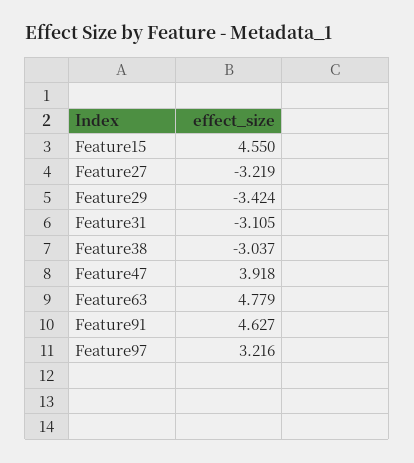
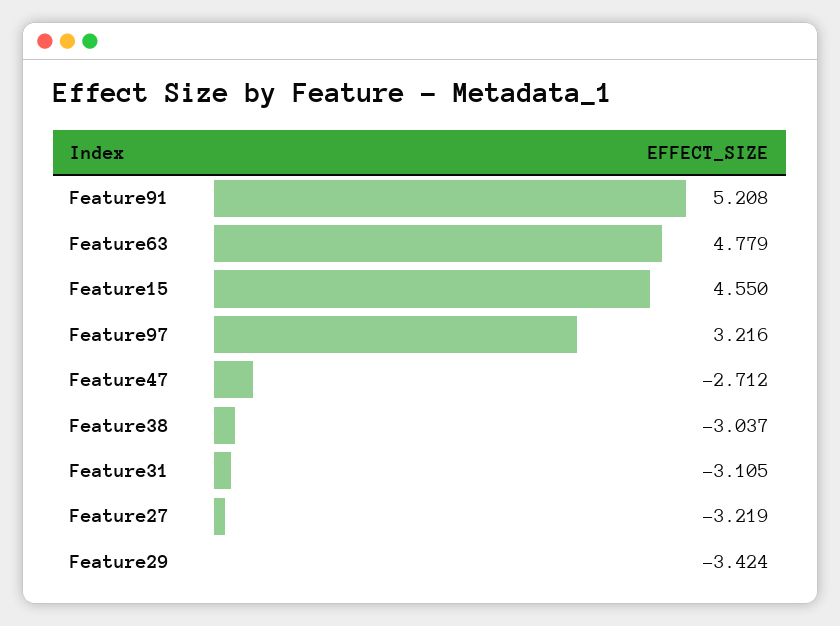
Feature47: 3.918 -> -2.712
Feature91: 4.627 -> 5.208

